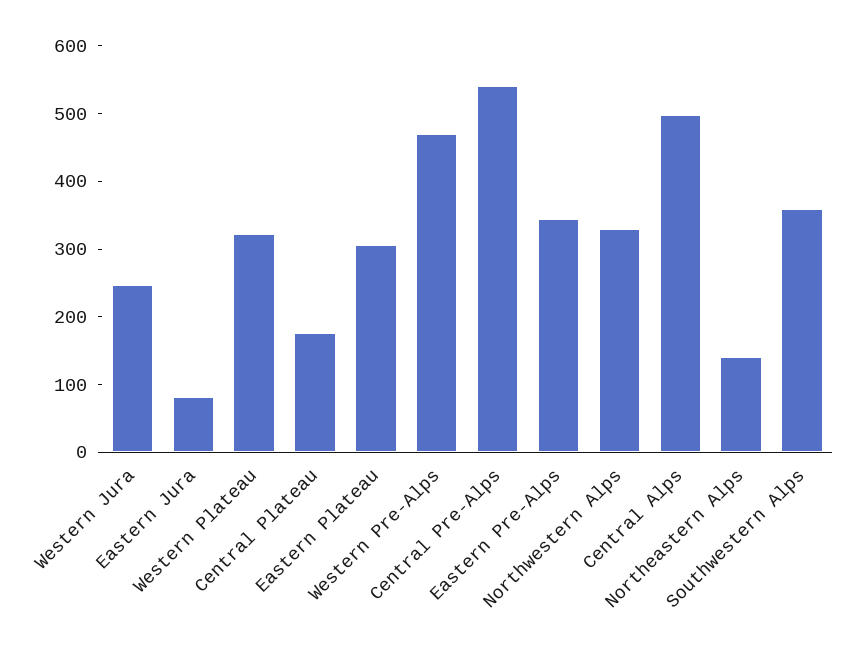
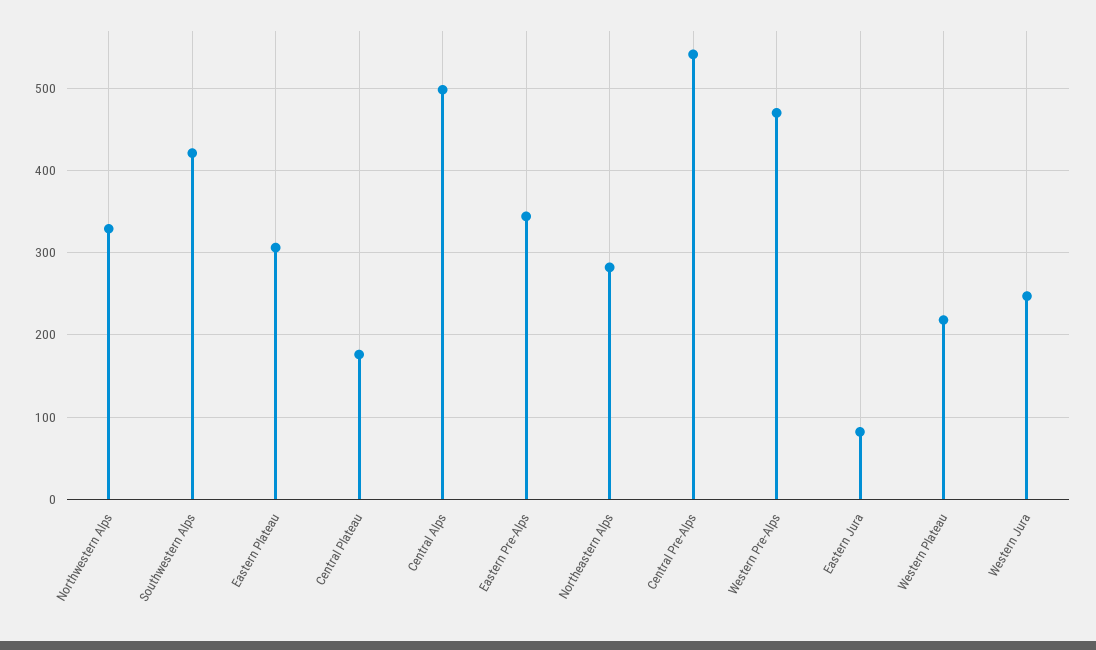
Western Plateau: 320 -> 220
Northeastern Alps: 140 -> 280
Southwestern Alps: 360 -> 420

